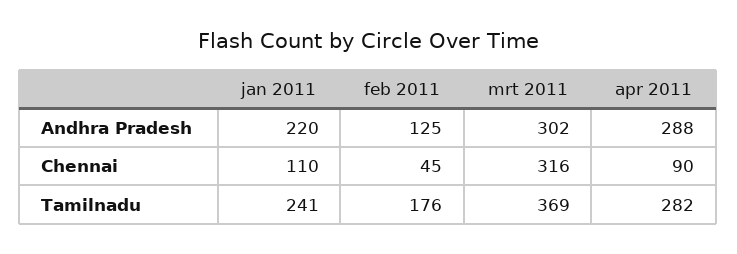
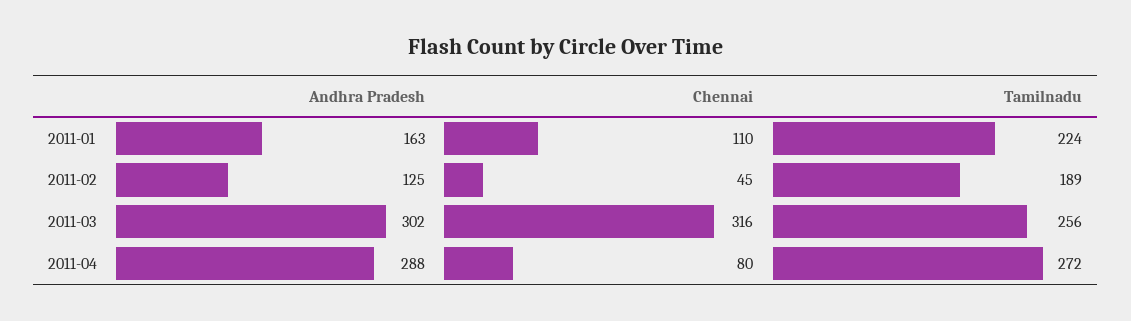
jan 2011, Andhra Pradesh: 220 -> 163
apr 2011, Chennai: 90 -> 80
jan 2011, Tamilnadu: 241 -> 224
feb 2011, Tamilnadu: 176 -> 189
mrt 2011, Tamilnadu: 369 -> 256
apr 2011, Tamilnadu: 282 -> 272

